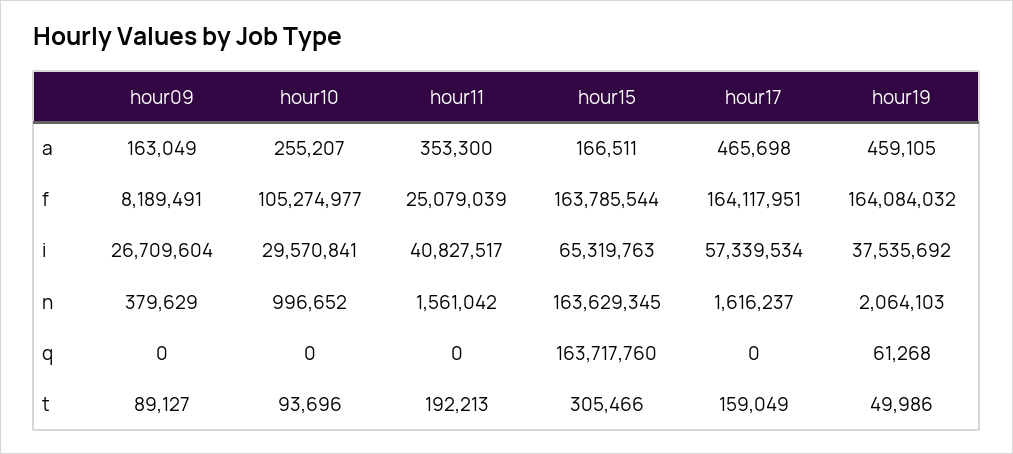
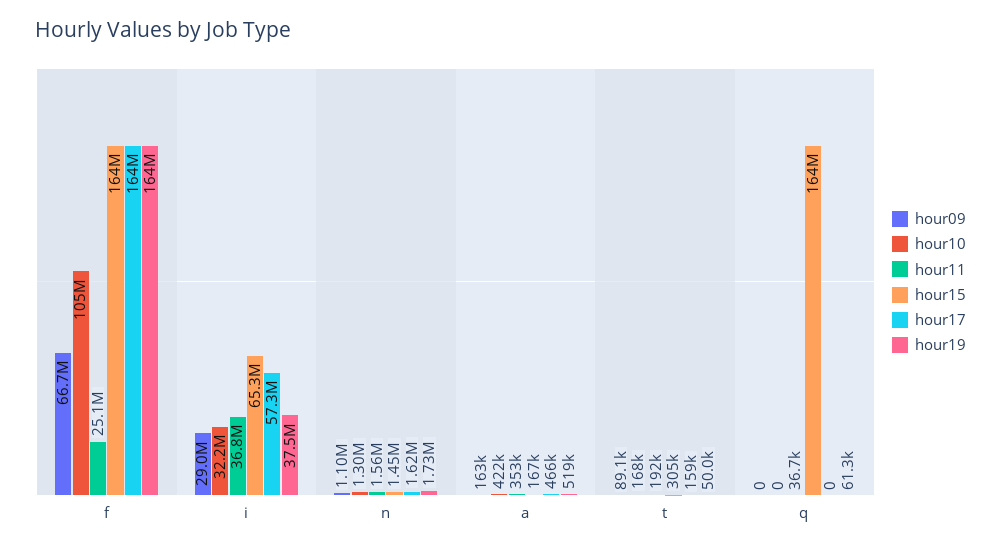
hour10, a: 255207 -> 422000
hour19, a: 459105 -> 519000
hour09, f: 8189491 -> 66700000
hour09, i: 26709604 -> 29000000
hour10, i: 29570841 -> 32200000
hour11, i: 40827517 -> 36800000
hour09, n: 379629 -> 1100000
hour10, n: 996652 -> 1300000
hour15, n: 163629345 -> 1450000
hour19, n: 2064103 -> 1730000
hour11, q: 0 -> 36700
hour10, t: 93696 -> 168000

